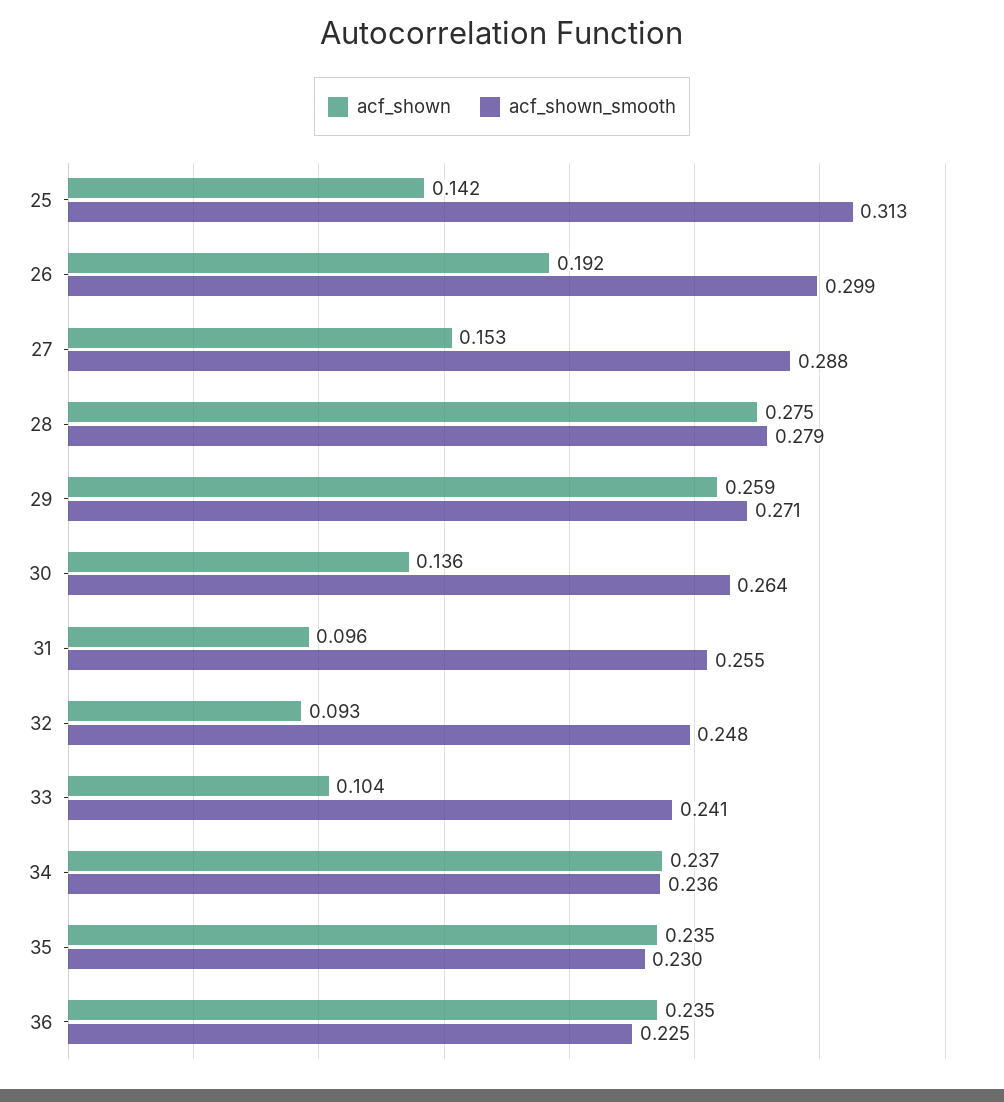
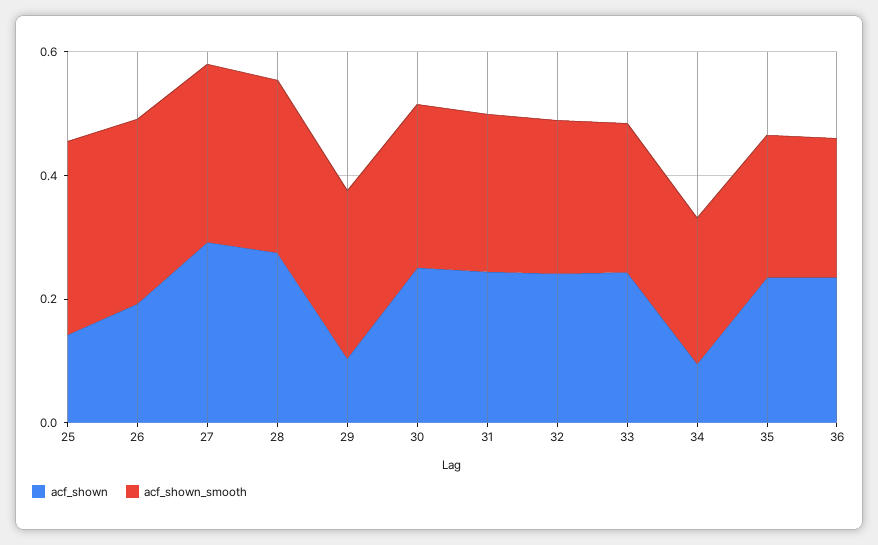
acf_shown, 27: 0.153 -> 0.3
acf_shown, 29: 0.259 -> 0.1
acf_shown, 30: 0.136 -> 0.25
acf_shown, 31: 0.096 -> 0.25
acf_shown, 32: 0.093 -> 0.25
acf_shown, 33: 0.104 -> 0.25
acf_shown, 34: 0.237 -> 0.1

